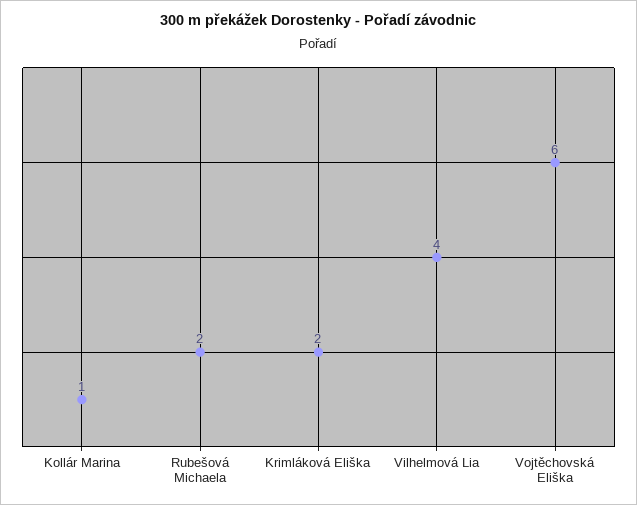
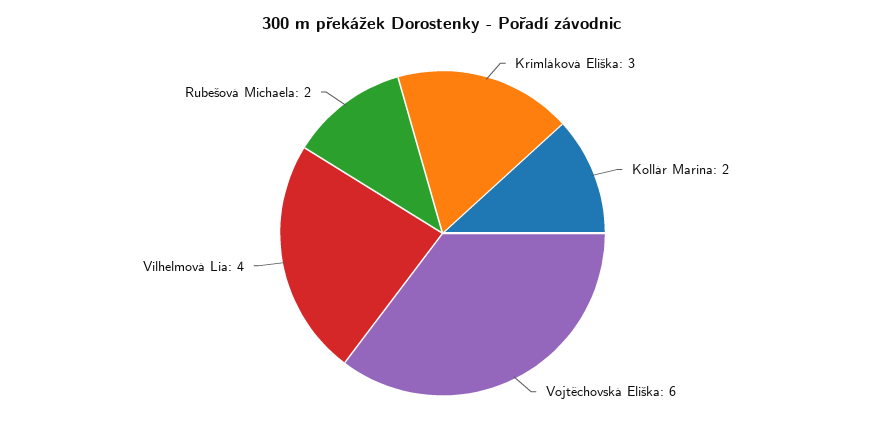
Kollár Marina: 1 -> 2
Krimláková Eliška: 2 -> 3

